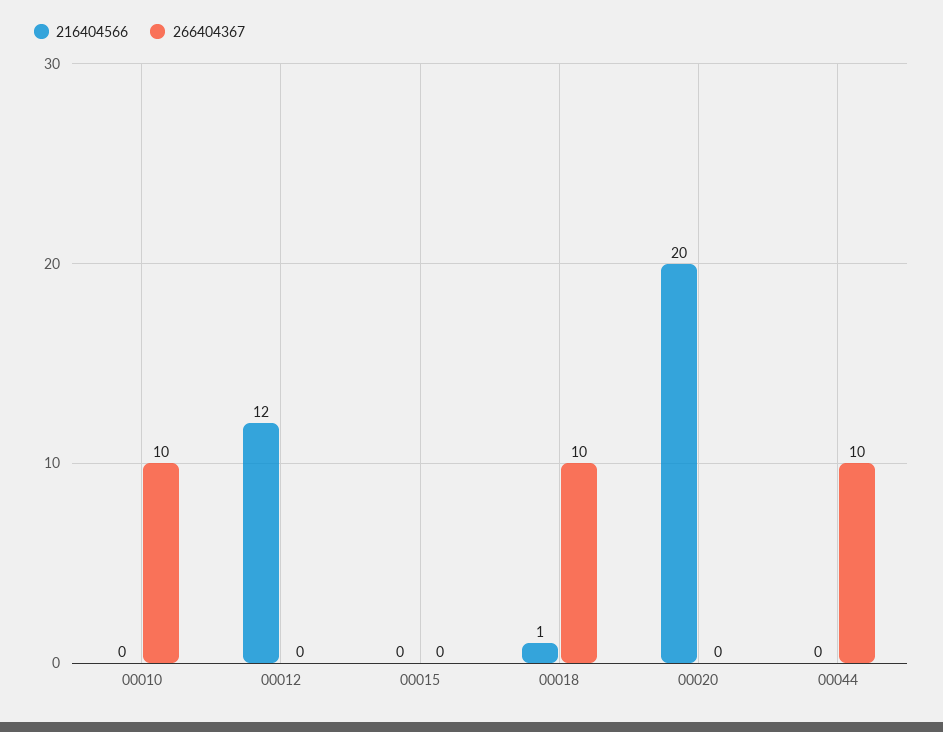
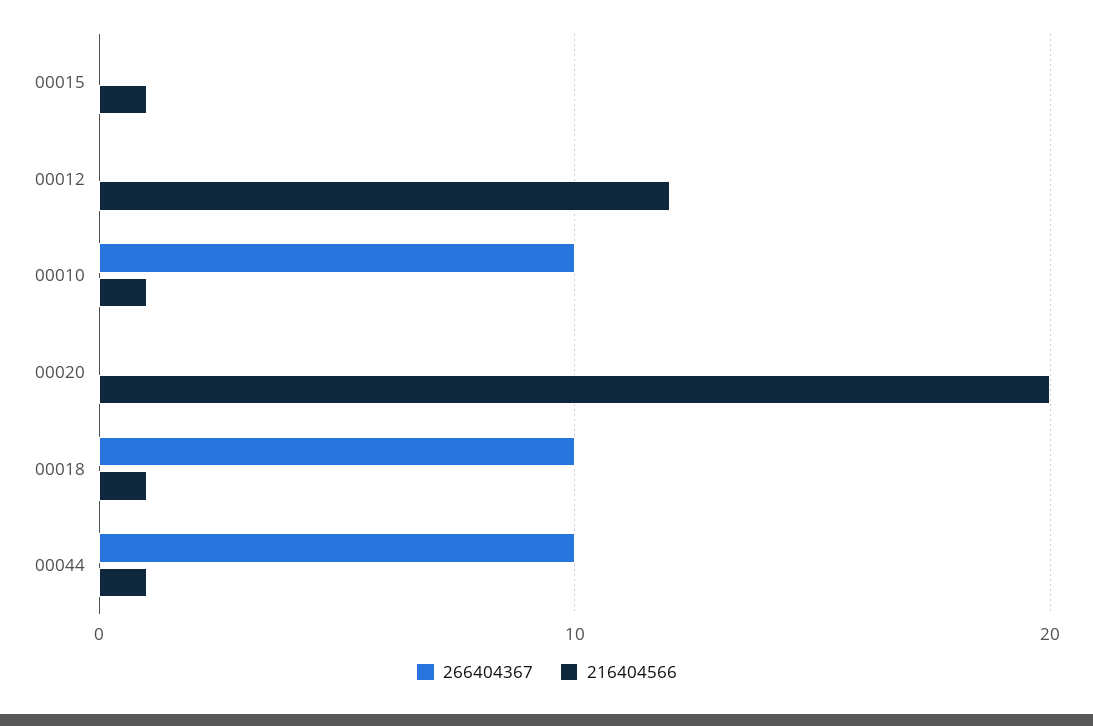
216404566, 00010: 0 -> 1
216404566, 00015: 0 -> 1
216404566, 00044: 0 -> 1

